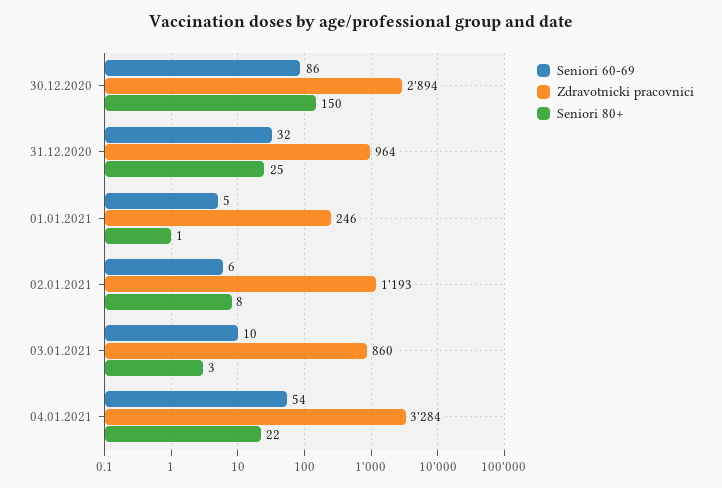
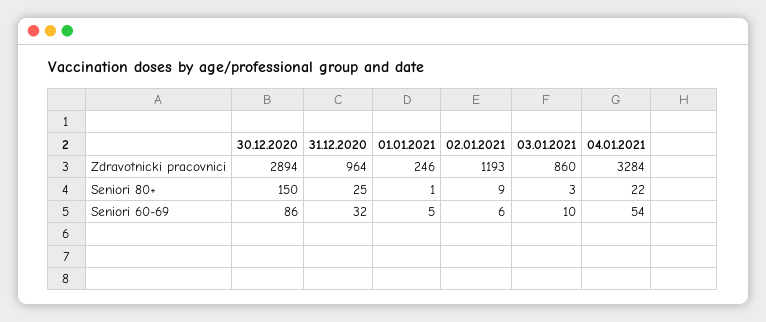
Seniori 80+, 02.01.2021: 8 -> 9

